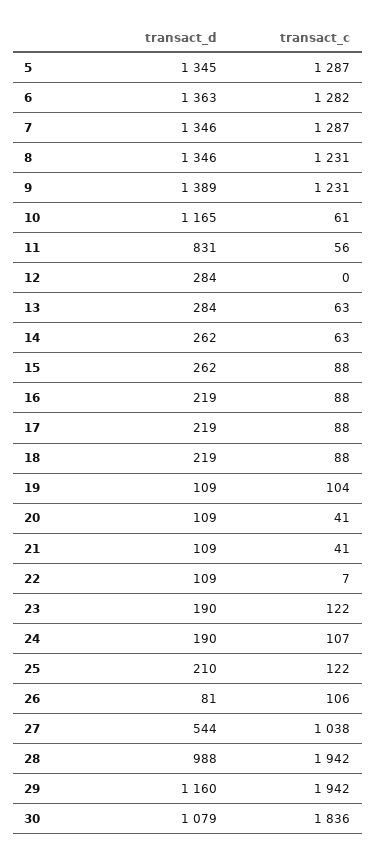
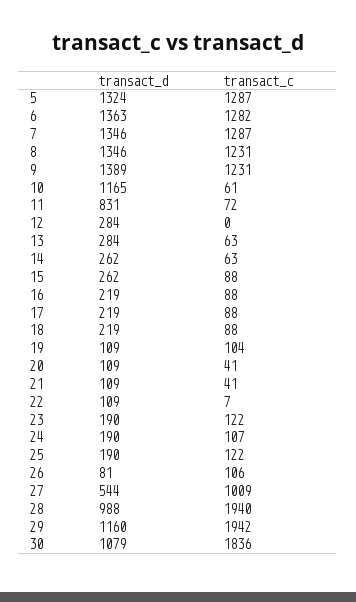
transact_d, 5: 1345 -> 1324
transact_c, 11: 56 -> 72
transact_d, 25: 210 -> 190
transact_c, 27: 1038 -> 1009
transact_c, 28: 1942 -> 1940

